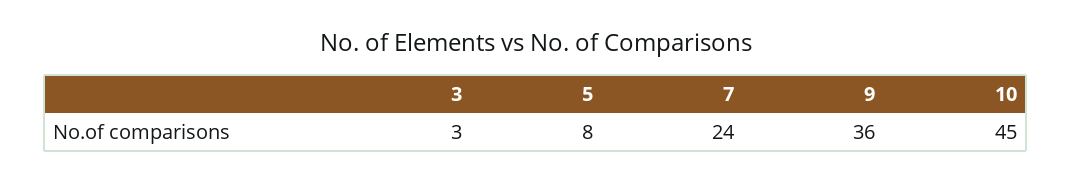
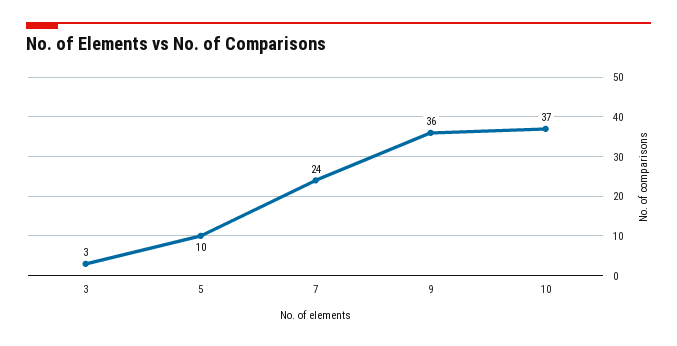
5: 8 -> 10
10: 45 -> 37

